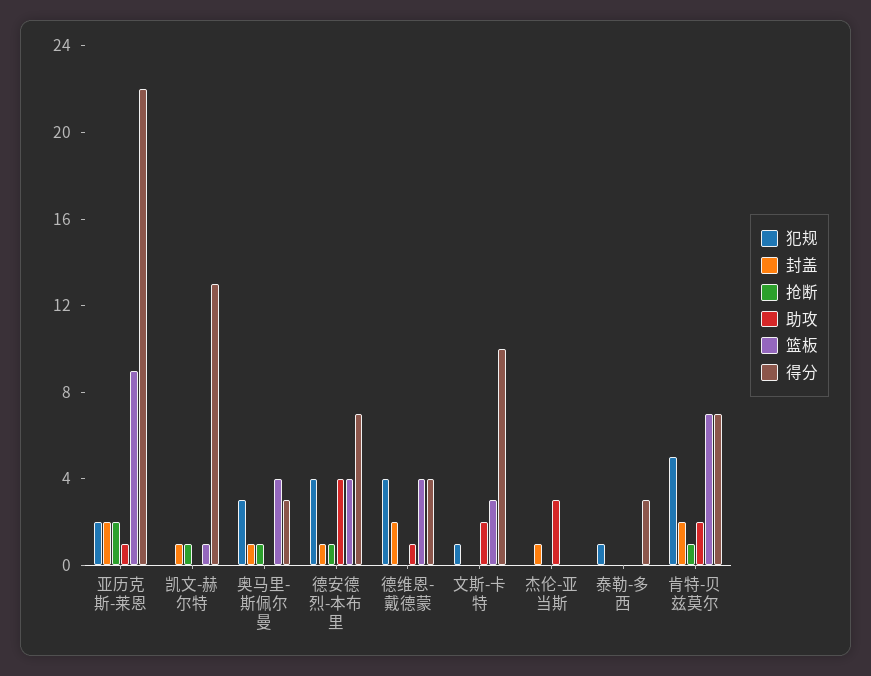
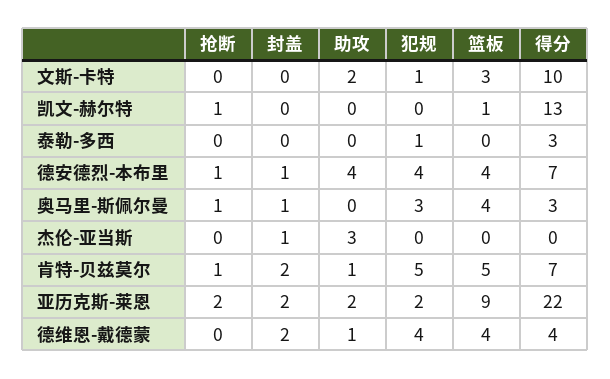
助攻, 亚历克斯-莱恩: 1 -> 2
封盖, 凯文-赫尔特: 1 -> 0
助攻, 肯特-贝兹莫尔: 2 -> 1
篮板, 肯特-贝兹莫尔: 7 -> 5

